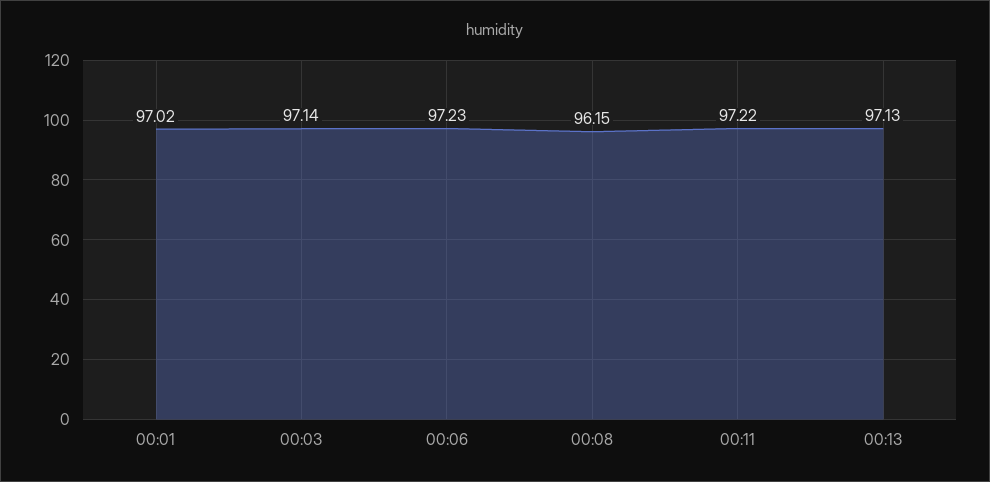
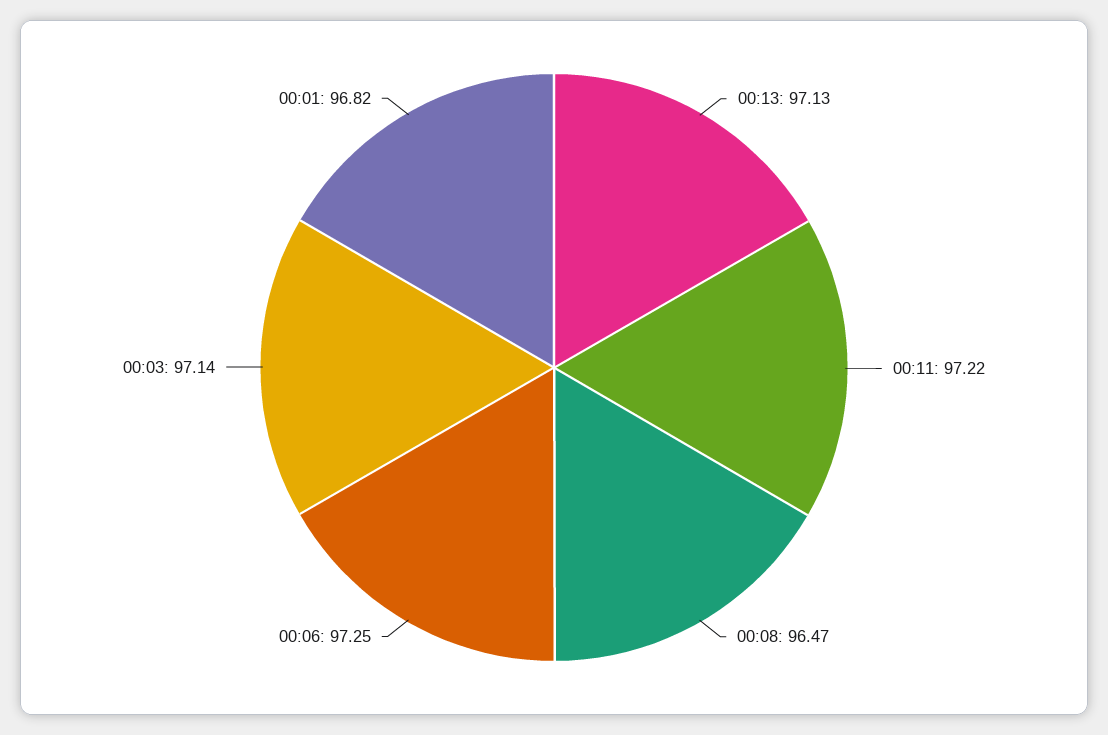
00:01: 97.02 -> 96.82
00:06: 97.23 -> 97.25
00:08: 96.15 -> 96.47

